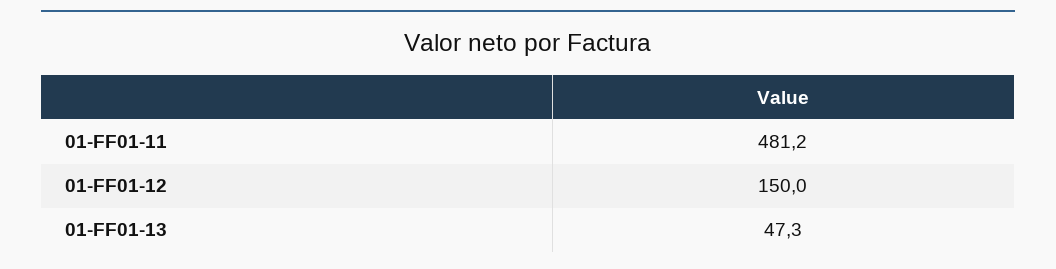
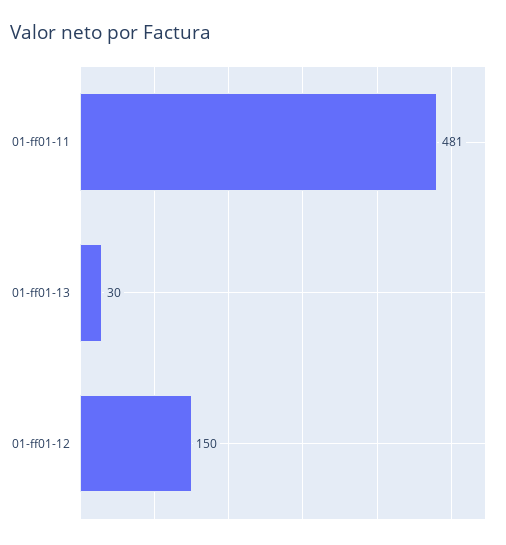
01-FF01-13: 47.3 -> 30

